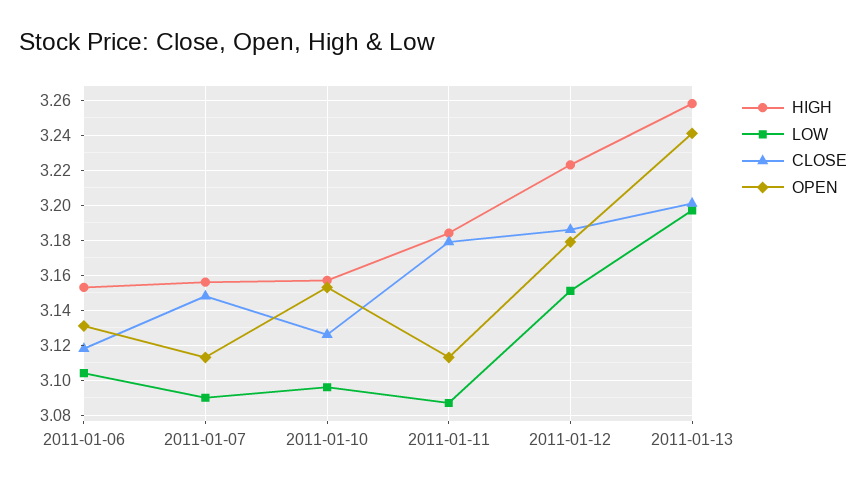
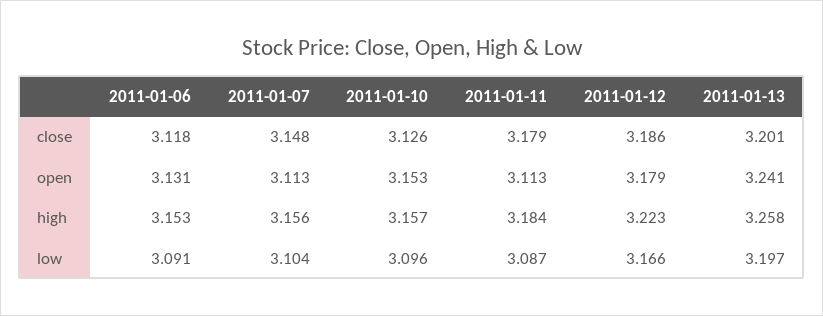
LOW, 2011-01-06: 3.105 -> 3.091
LOW, 2011-01-07: 3.09 -> 3.104
LOW, 2011-01-12: 3.15 -> 3.166

